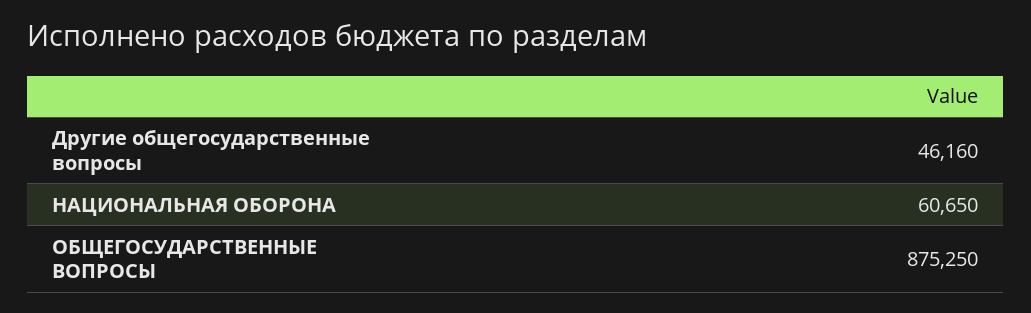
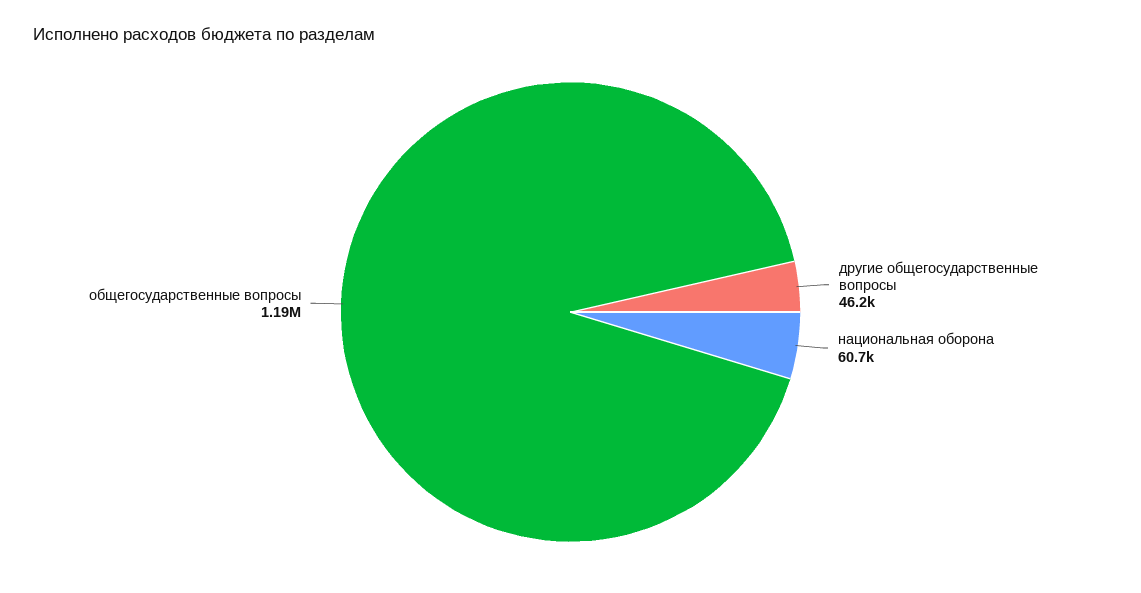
ОБЩЕГОСУДАРСТВЕННЫЕ ВОПРОСЫ: 875250 -> 1190000

